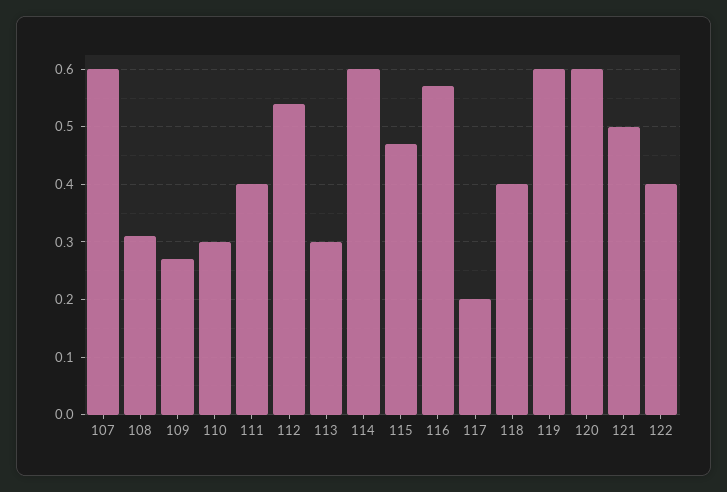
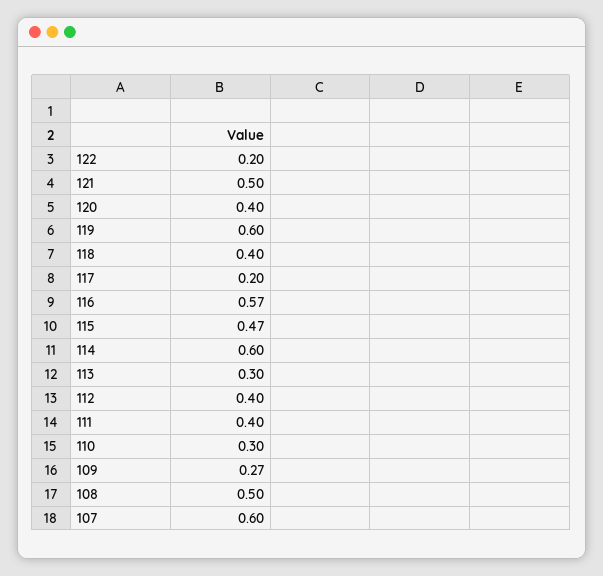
108: 0.3 -> 0.5
112: 0.55 -> 0.4
120: 0.6 -> 0.4
122: 0.4 -> 0.2

